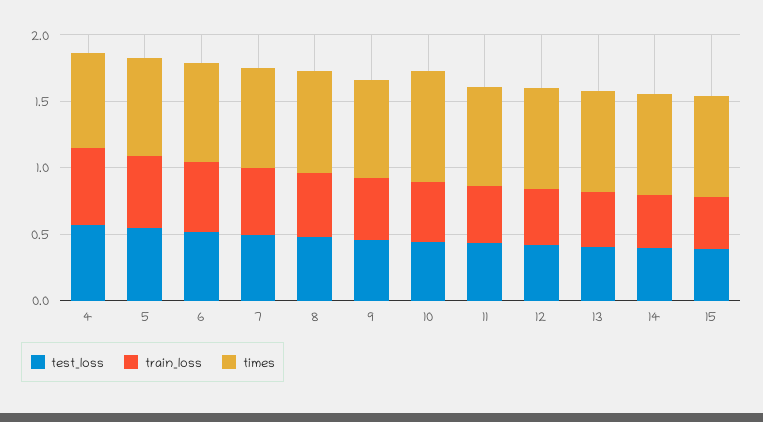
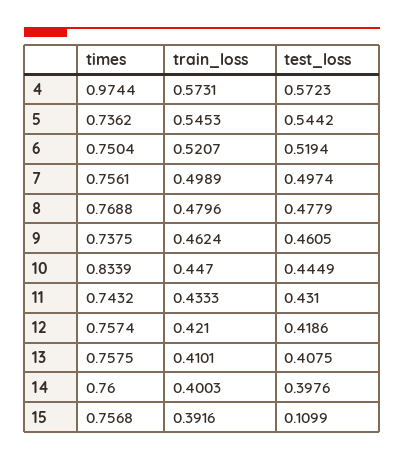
times, 4: 0.7 -> 0.9744
test_loss, 15: 0.4 -> 0.1099

